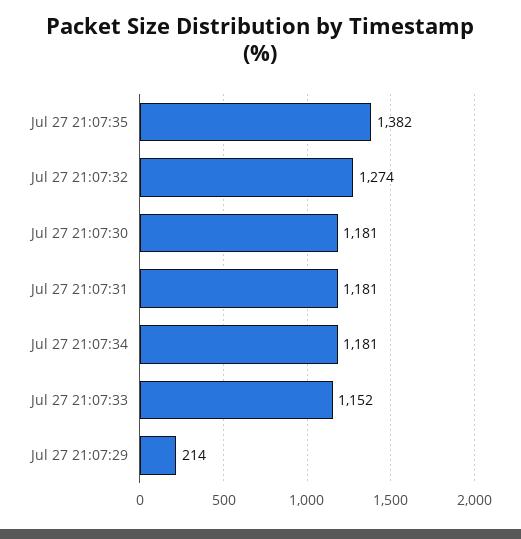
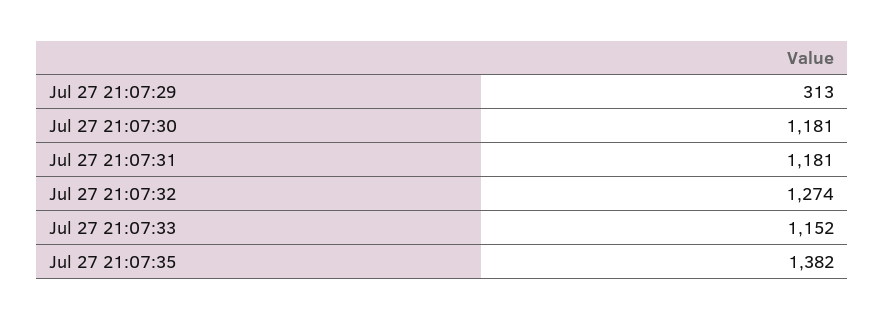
Jul 27 21:07:34: 1181 -> none
Jul 27 21:07:29: 214 -> 313

